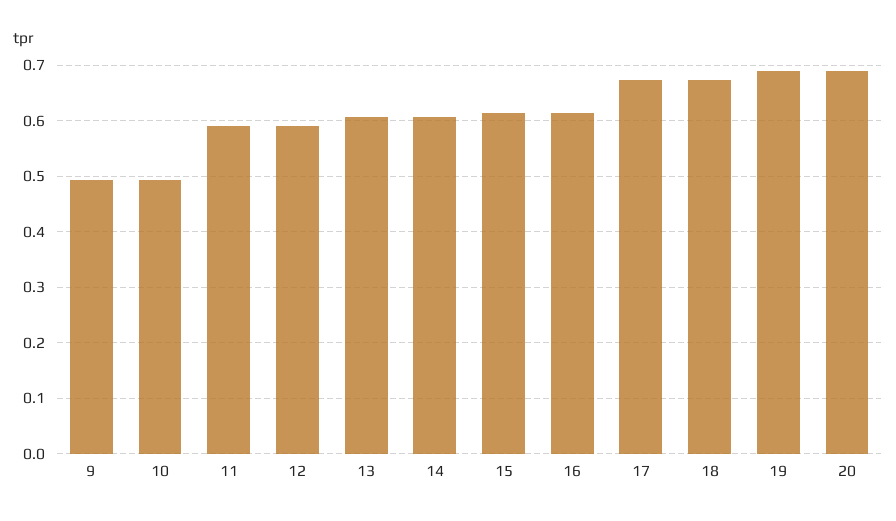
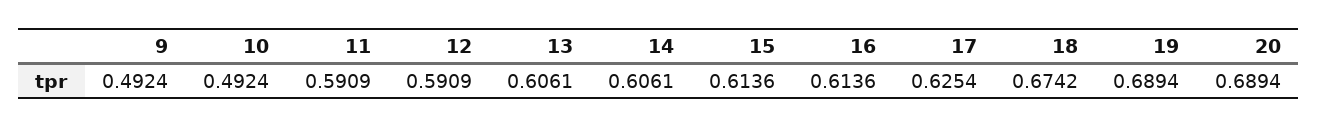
17: 0.68 -> 0.6254

